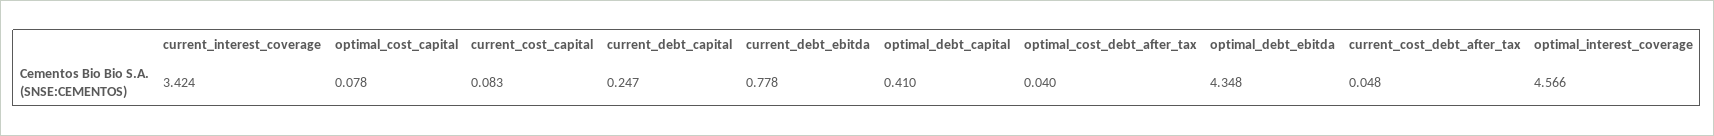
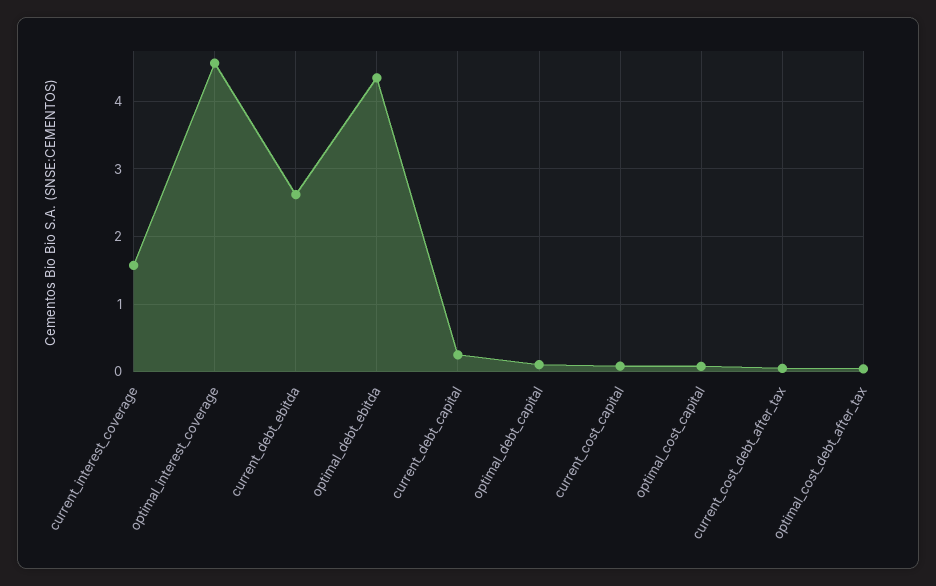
current_interest_coverage: 3.424 -> 1.6
current_debt_ebitda: 0.778 -> 2.6
optimal_debt_capital: 0.41 -> 0.1

